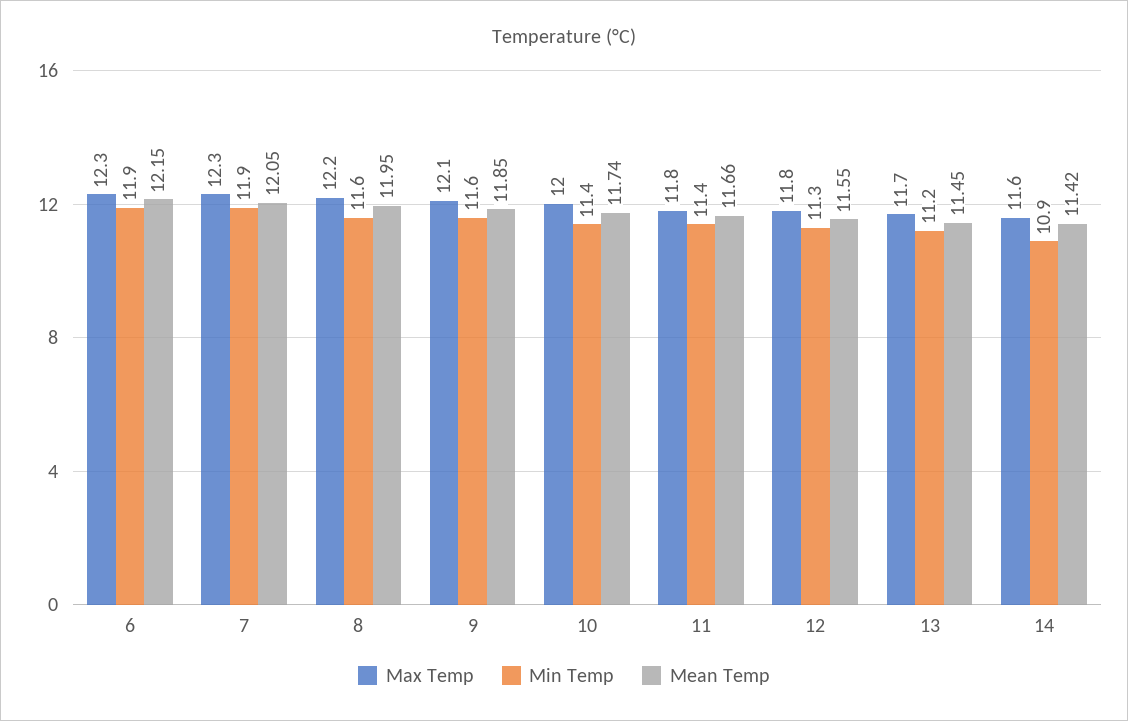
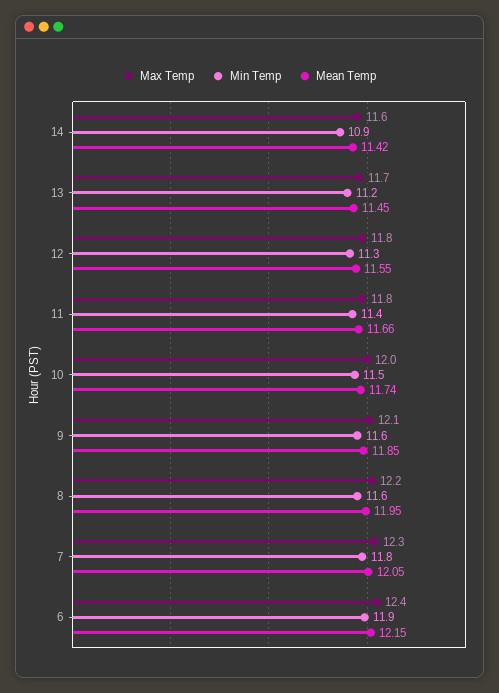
Max Temp, 6: 12.3 -> 12.4
Min Temp, 7: 11.9 -> 11.8
Min Temp, 10: 11.4 -> 11.5

